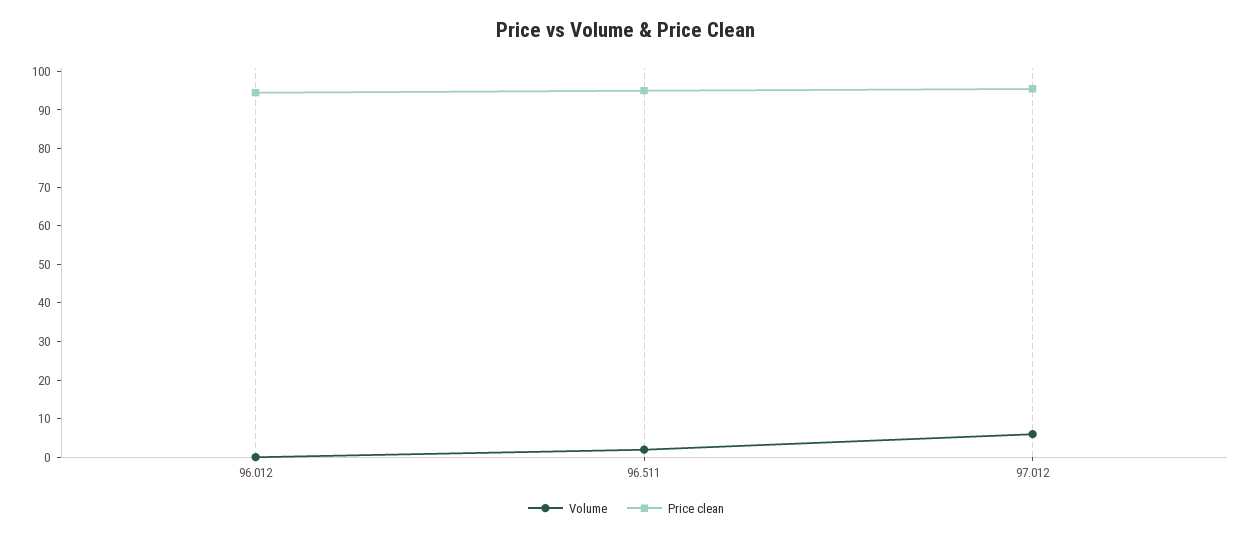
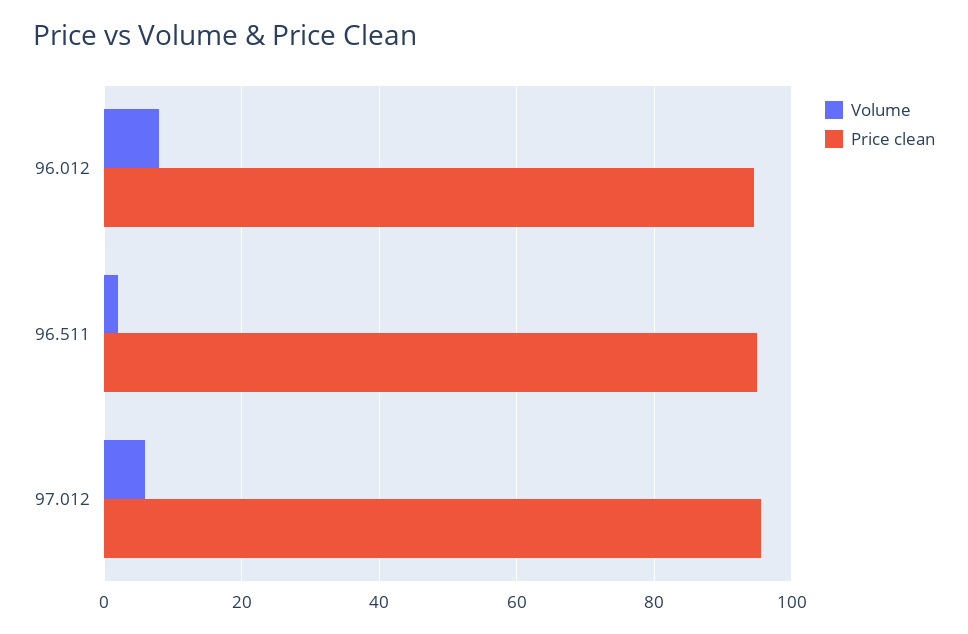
Volume, 96.012: 0 -> 8

